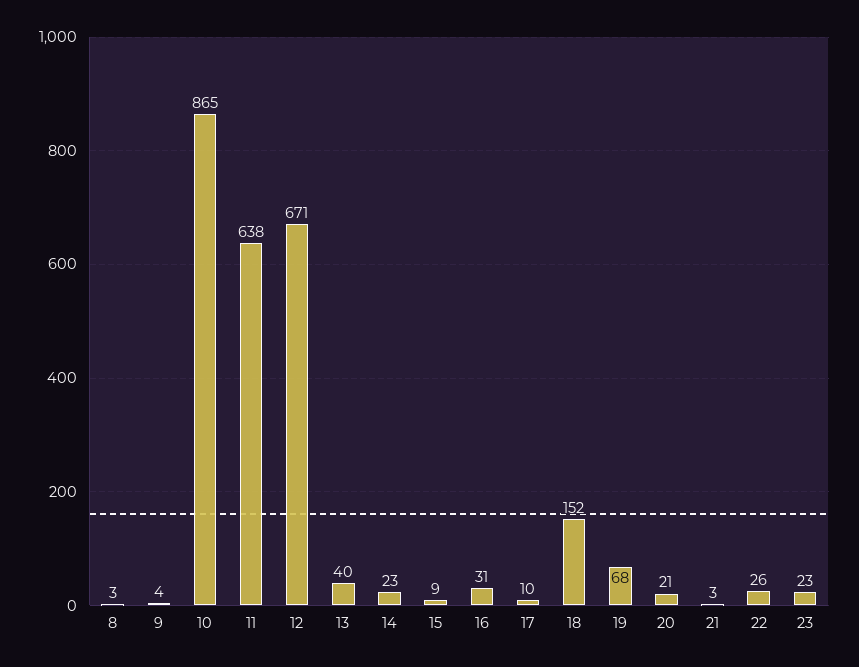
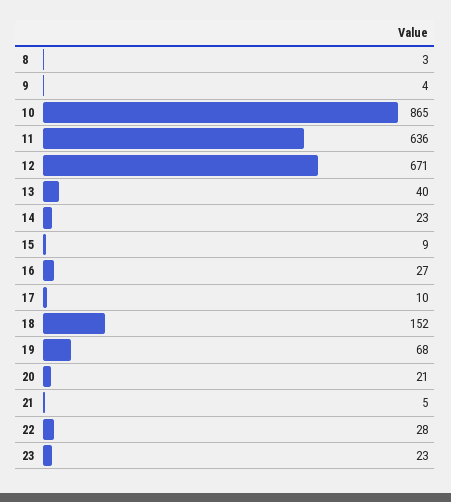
11: 638 -> 636
16: 31 -> 27
21: 3 -> 5
22: 26 -> 28

